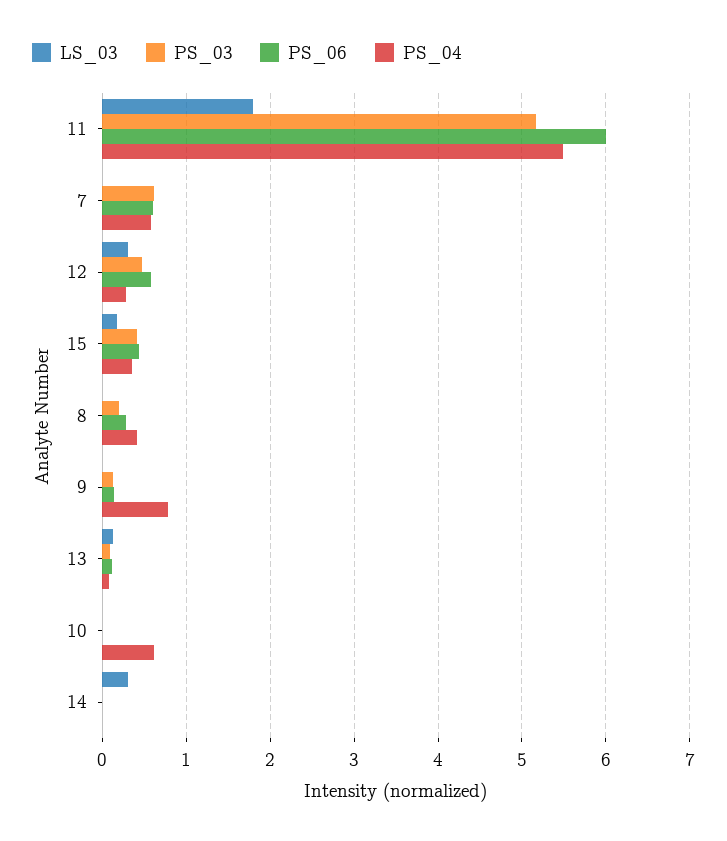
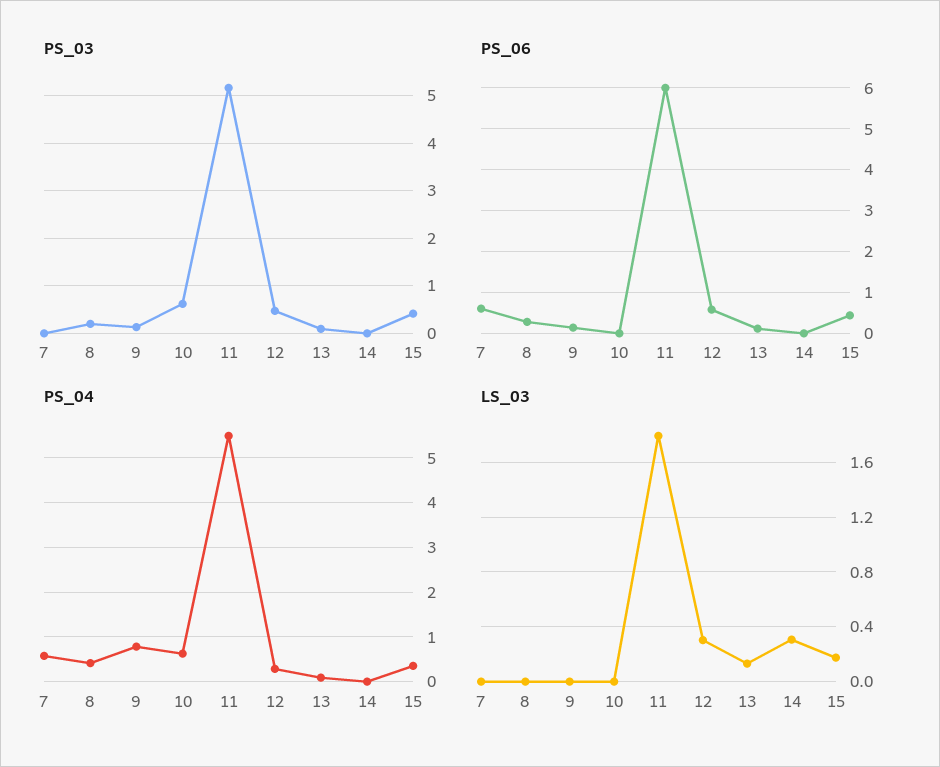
PS_03, 7: 0.6 -> 0
PS_03, 10: 0 -> 0.6

